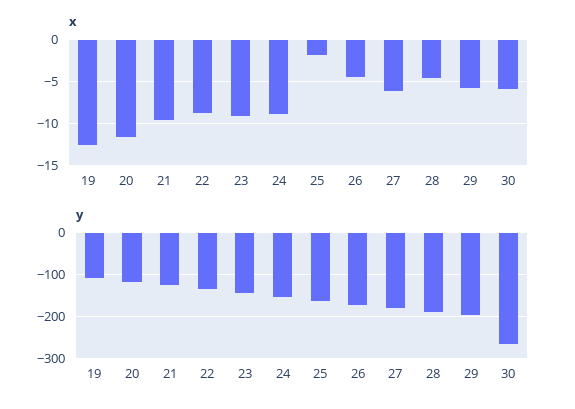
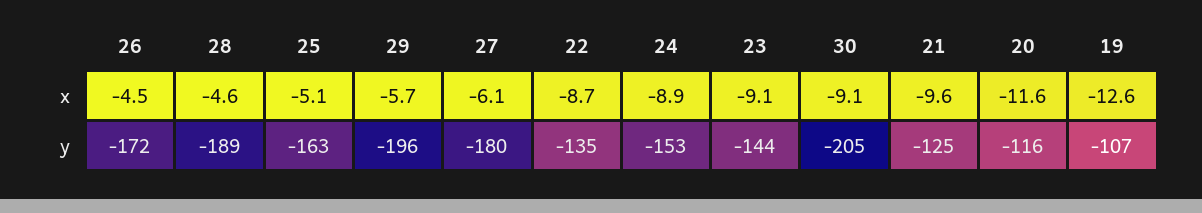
x, 25: -2 -> -5.1
x, 30: -6 -> -9.1
y, 30: -260 -> -205

